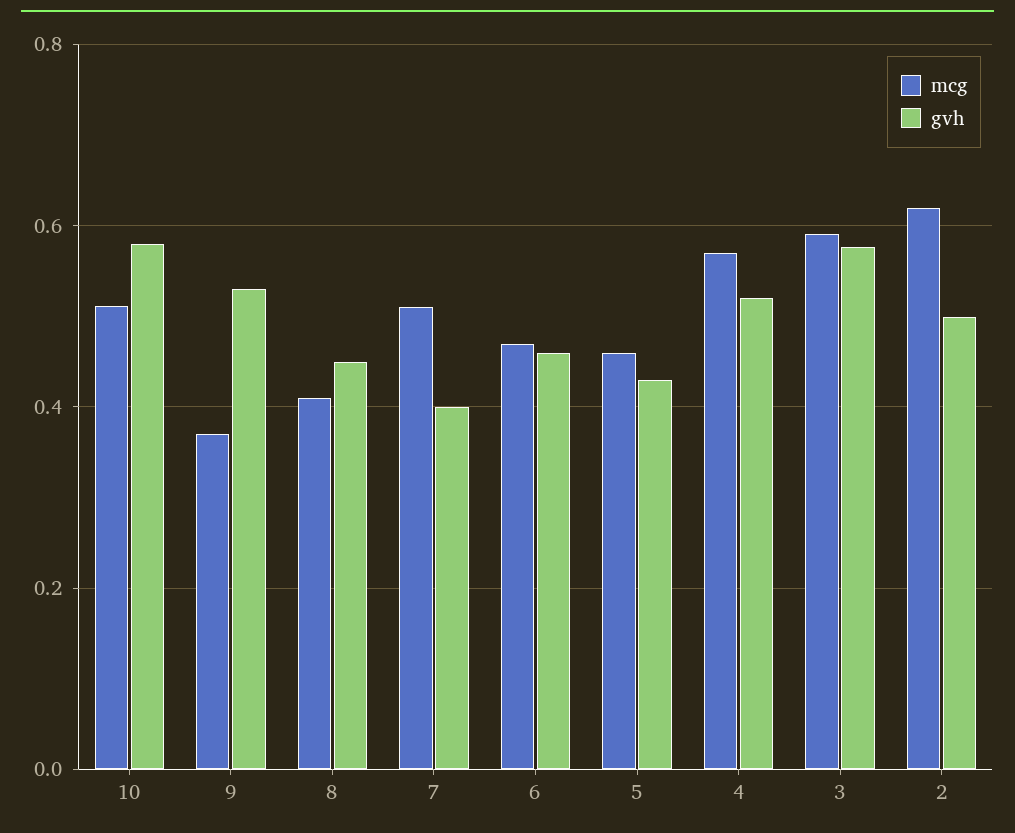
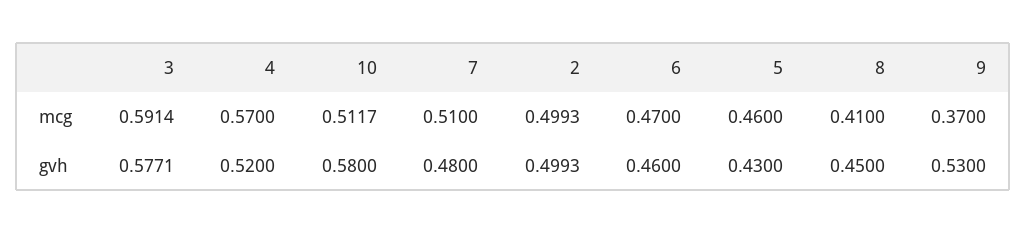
gvh, 7: 0.4 -> 0.48
mcg, 2: 0.62 -> 0.4993

